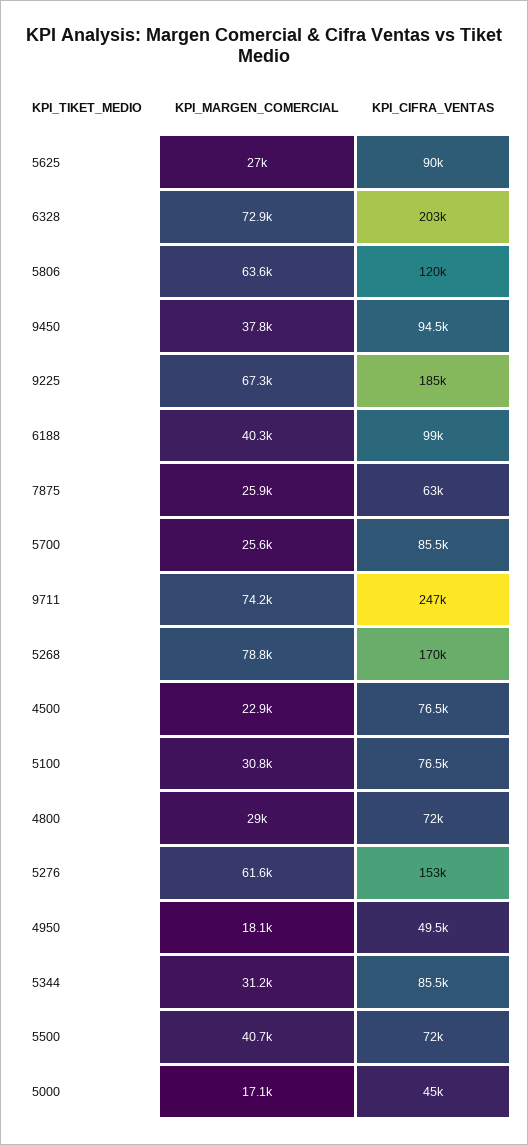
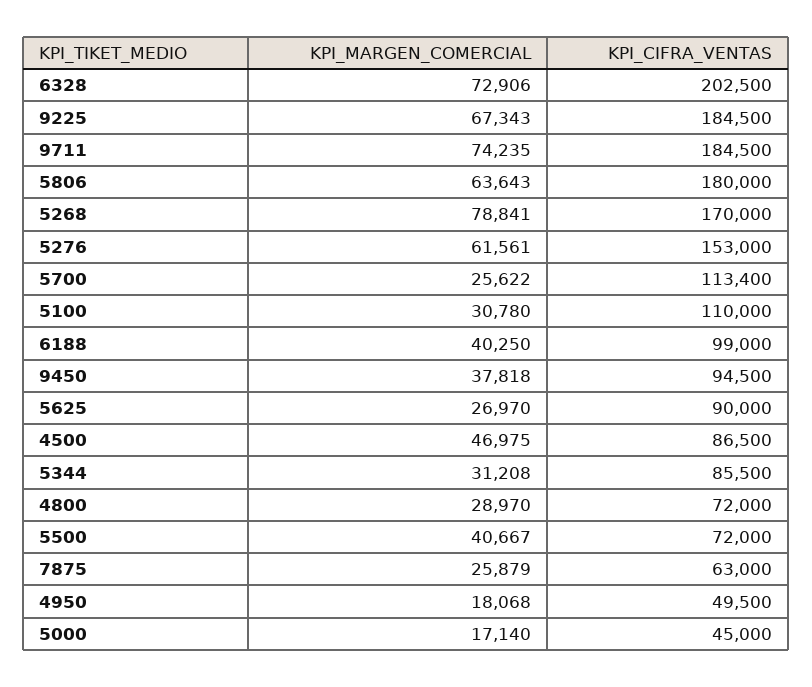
KPI_CIFRA_VENTAS, 5806: 120000 -> 180000
KPI_CIFRA_VENTAS, 5700: 85500 -> 113400
KPI_CIFRA_VENTAS, 9711: 247000 -> 184500
KPI_MARGEN_COMERCIAL, 4500: 22900 -> 46975
KPI_CIFRA_VENTAS, 4500: 76500 -> 86500
KPI_CIFRA_VENTAS, 5100: 76500 -> 110000

